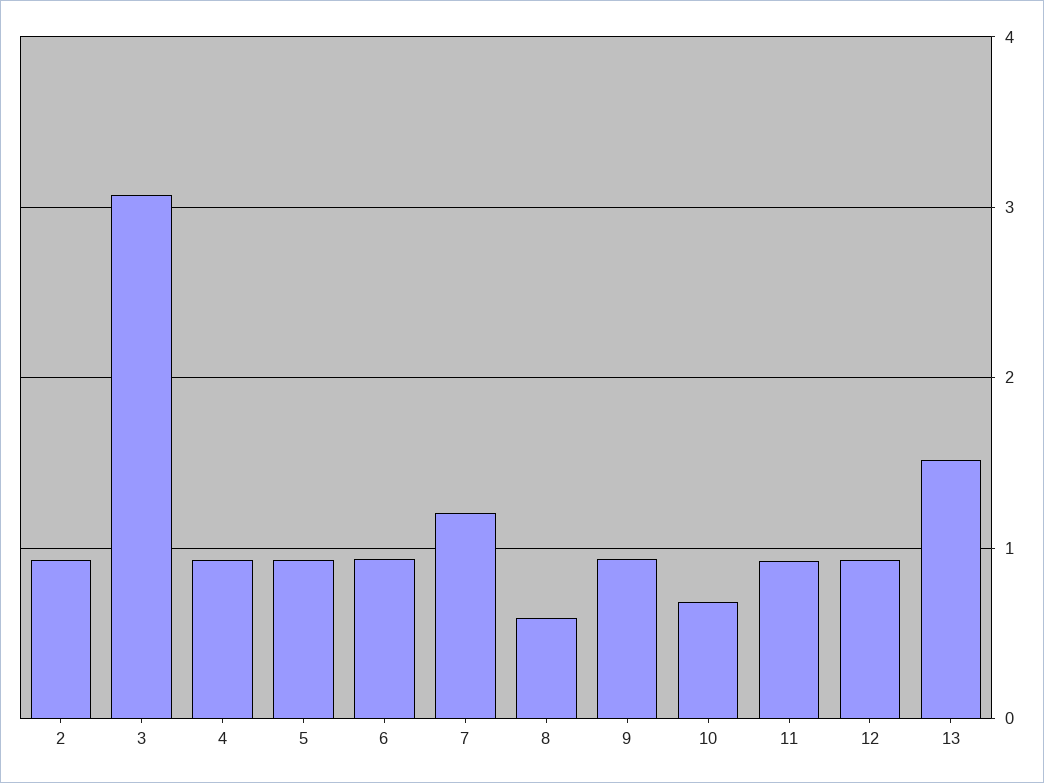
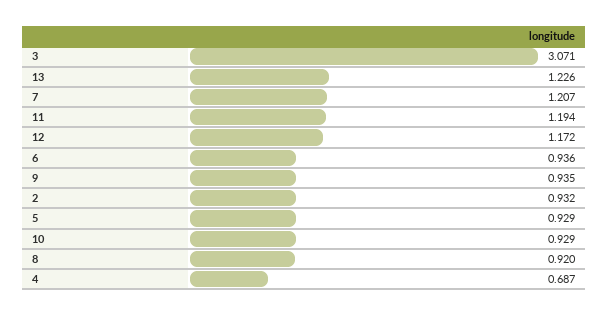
4: 0.9 -> 0.687
8: 0.6 -> 0.92
10: 0.7 -> 0.929
11: 0.9 -> 1.194
12: 0.9 -> 1.172
13: 1.5 -> 1.226

